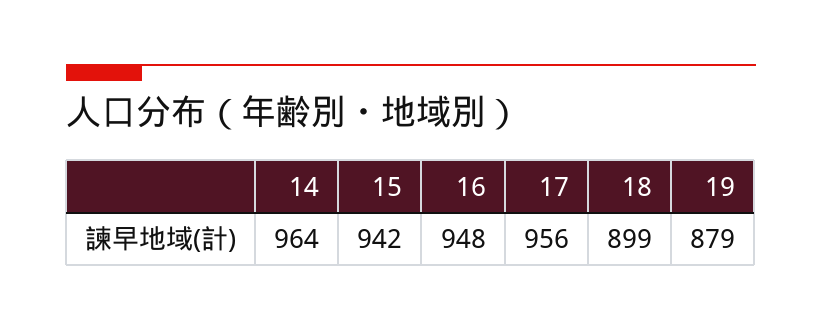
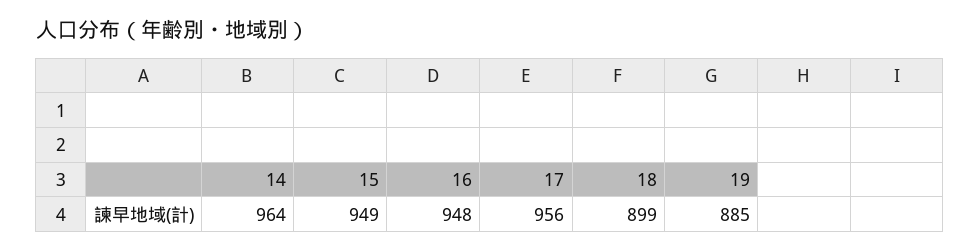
15: 942 -> 949
19: 879 -> 885

